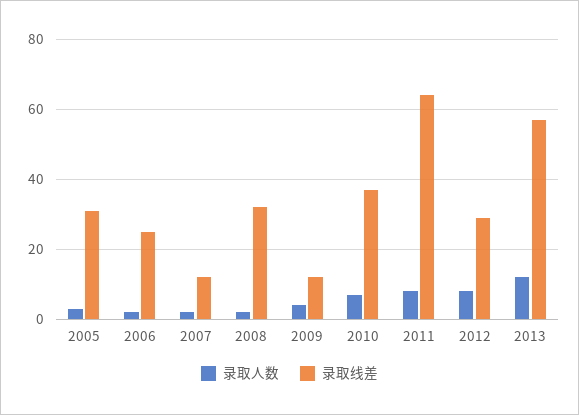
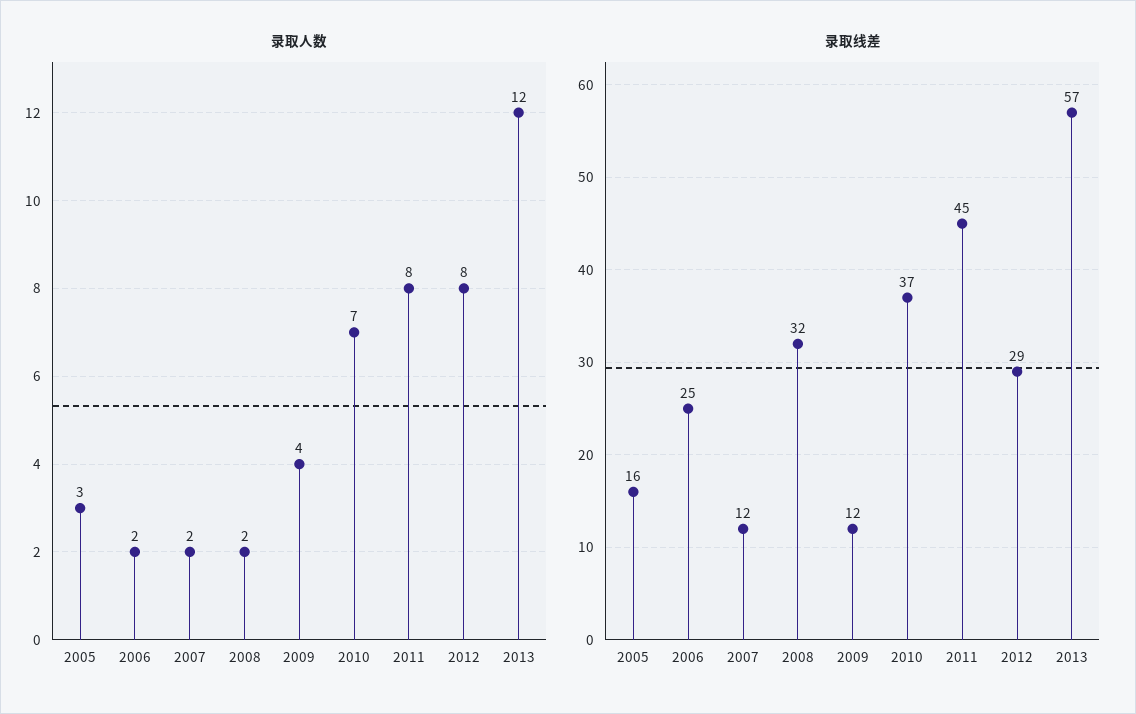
录取线差, 2005: 30 -> 16
录取线差, 2011: 65 -> 45

